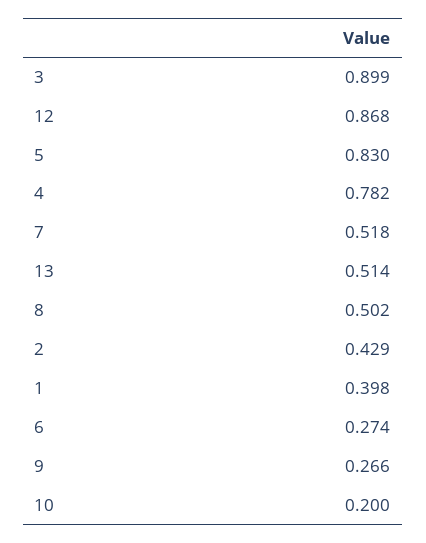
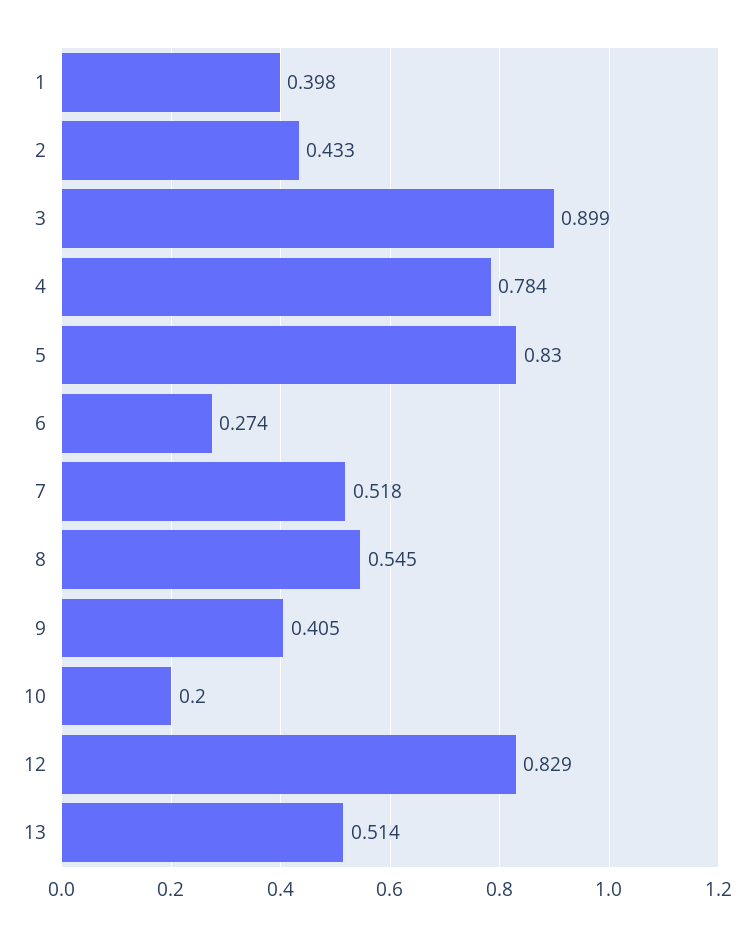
12: 0.868 -> 0.829
4: 0.782 -> 0.784
8: 0.502 -> 0.545
2: 0.429 -> 0.433
9: 0.266 -> 0.405

